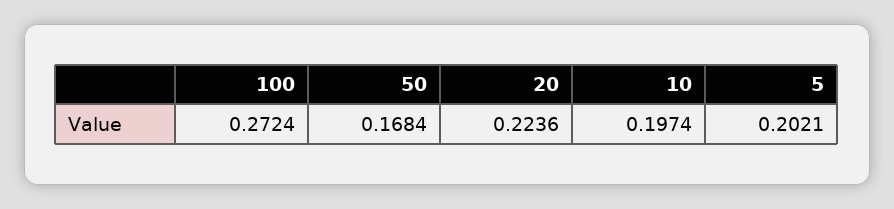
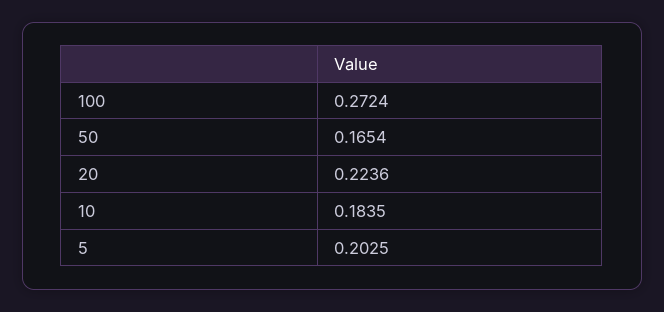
50: 0.1684 -> 0.1654
10: 0.1974 -> 0.1835
5: 0.2021 -> 0.2025

